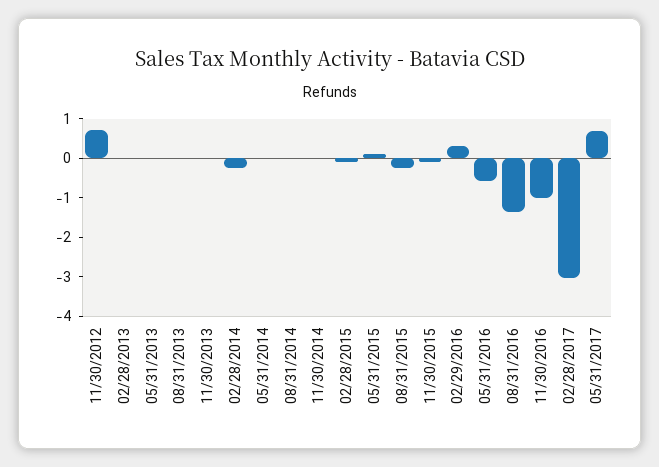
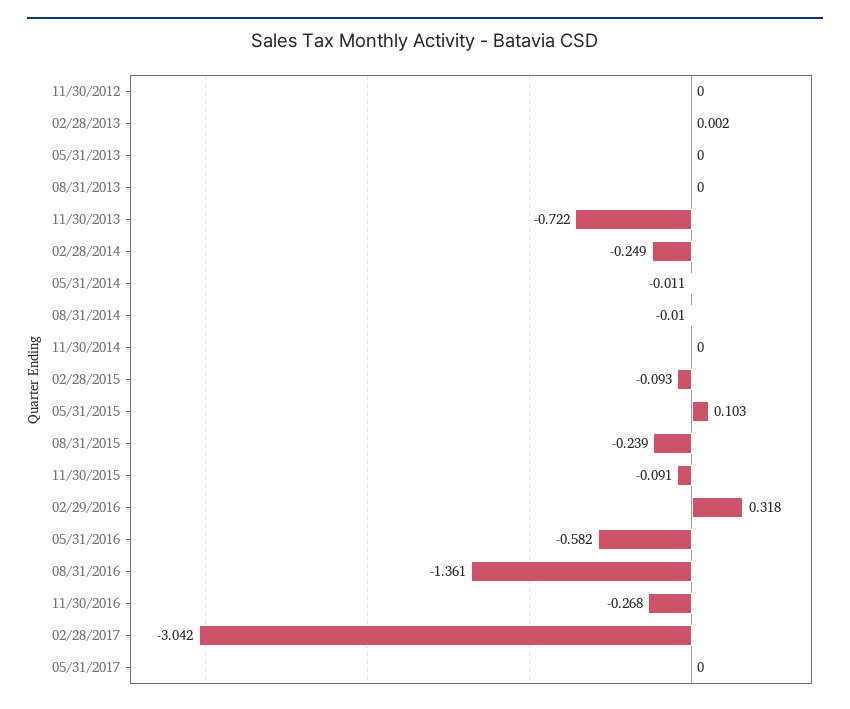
11/30/2012: 0.75 -> 0
11/30/2013: 0 -> -0.722
11/30/2016: -1 -> -0.268
05/31/2017: 0.75 -> 0

